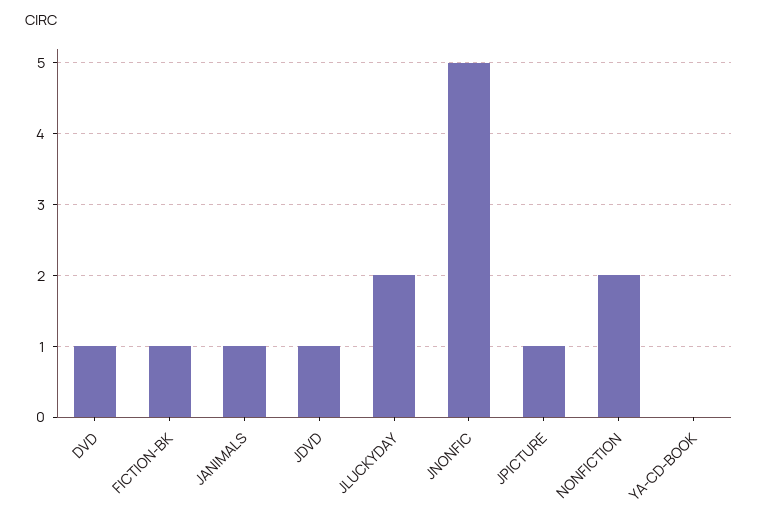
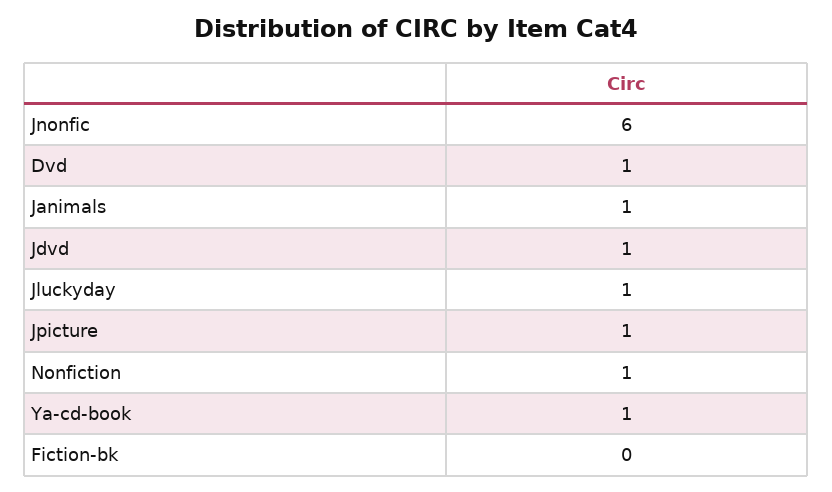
FICTION-BK: 1 -> 0
JLUCKYDAY: 2 -> 1
JNONFIC: 5 -> 6
NONFICTION: 2 -> 1
YA-CD-BOOK: 0 -> 1

